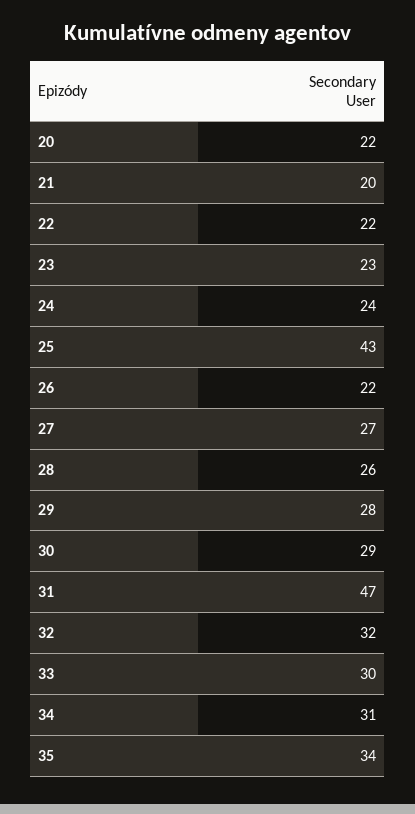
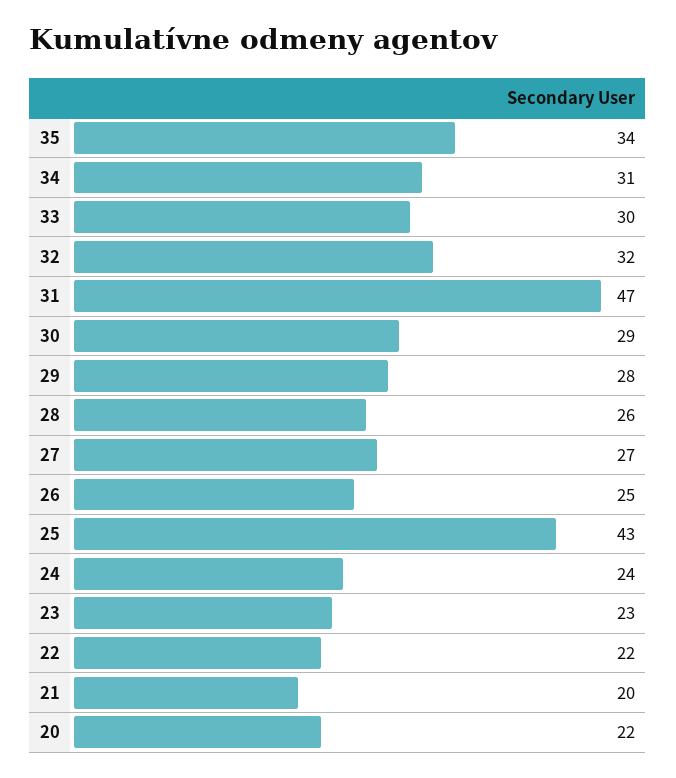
26: 22 -> 25

